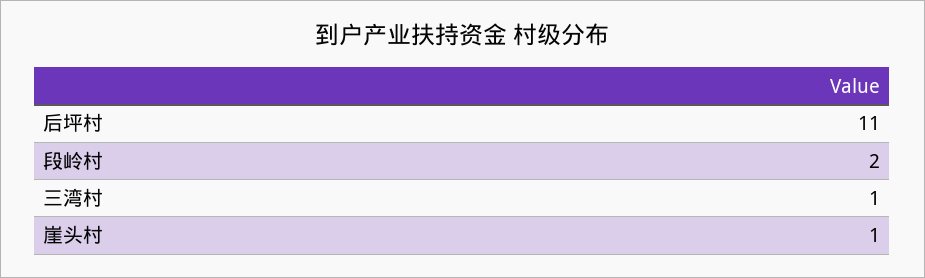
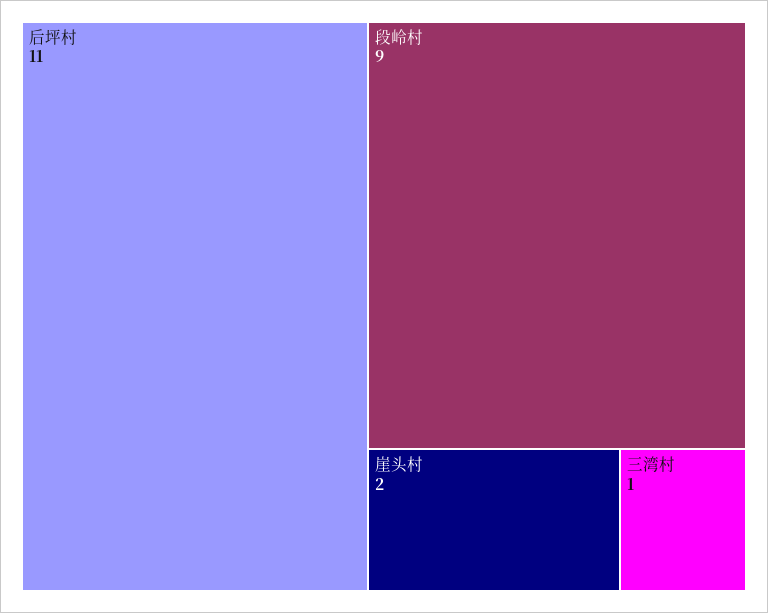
段岭村: 2 -> 9
崖头村: 1 -> 2

